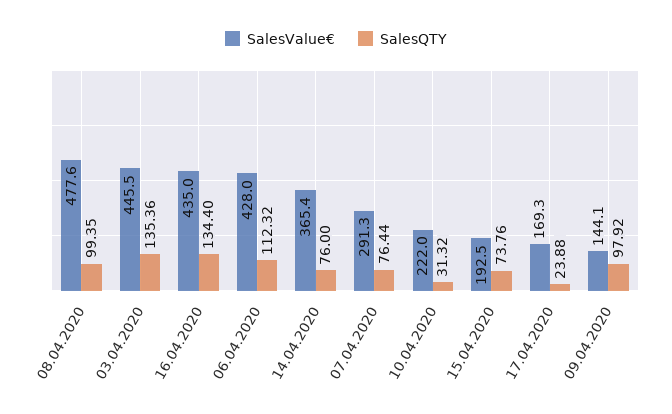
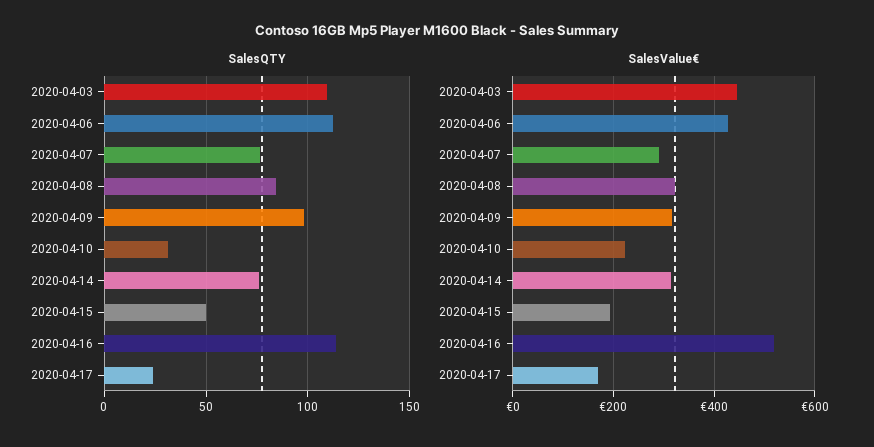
SalesValue€, 08.04.2020: 477.6 -> 320
SalesQTY, 08.04.2020: 99.35 -> 85
SalesQTY, 03.04.2020: 135.36 -> 110
SalesValue€, 16.04.2020: 435 -> 520
SalesQTY, 16.04.2020: 134.4 -> 115
SalesValue€, 14.04.2020: 365.4 -> 320
SalesQTY, 15.04.2020: 73.76 -> 50
SalesValue€, 09.04.2020: 144.1 -> 320

